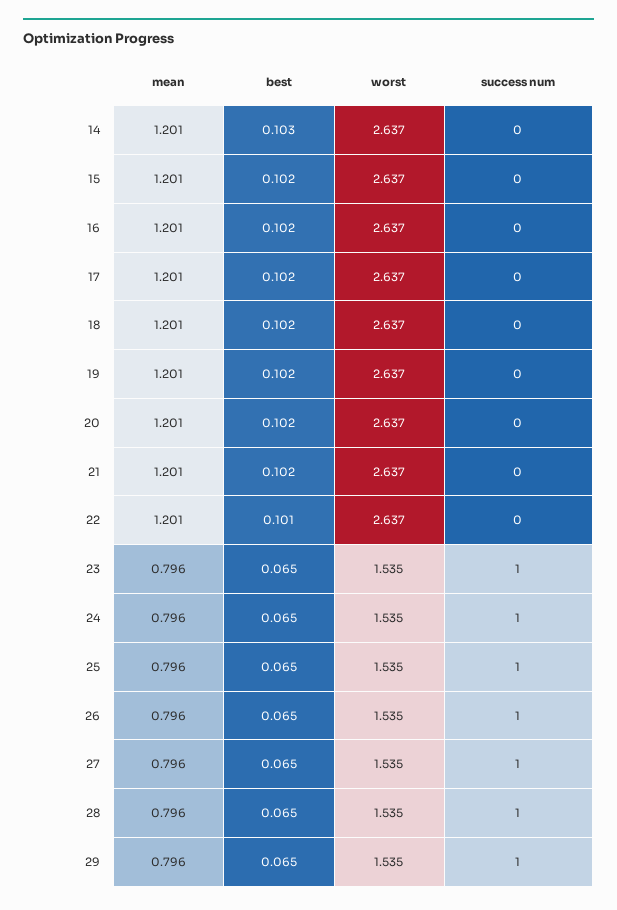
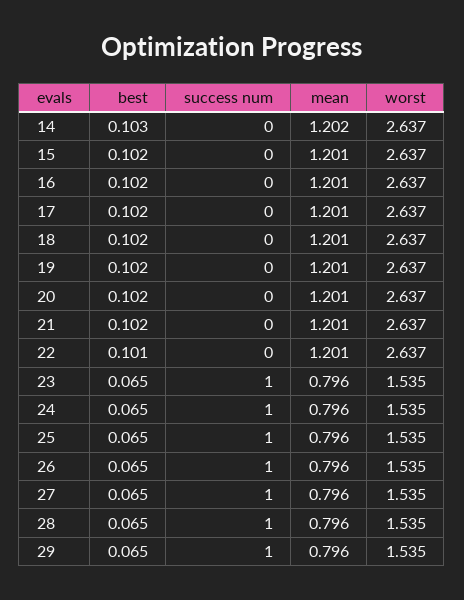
mean, 14: 1.201 -> 1.202

